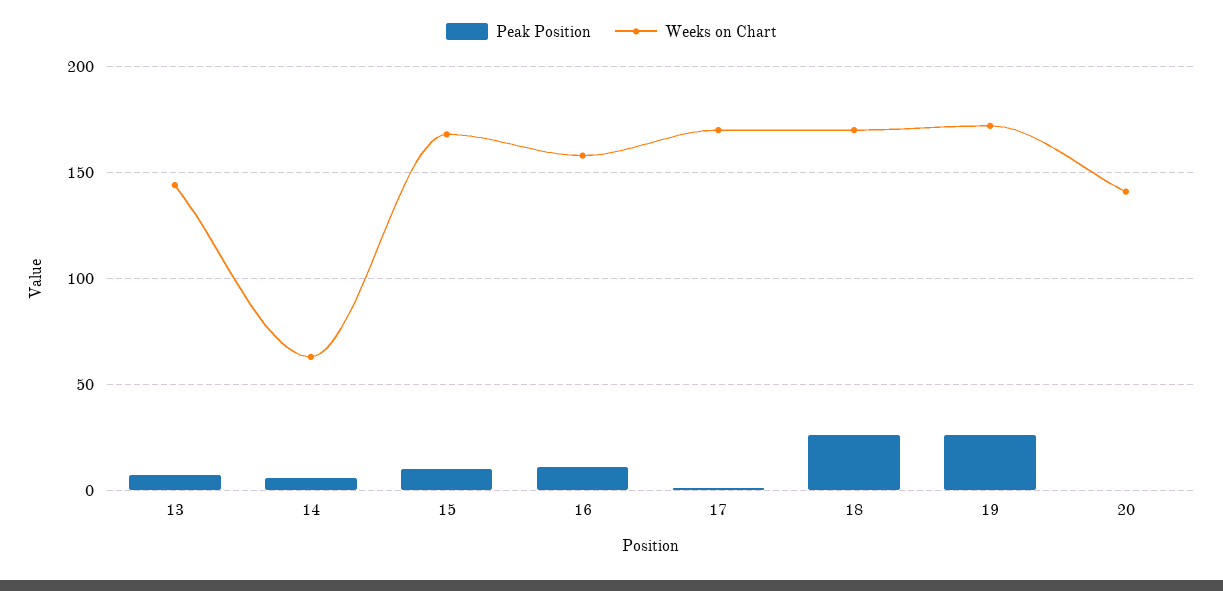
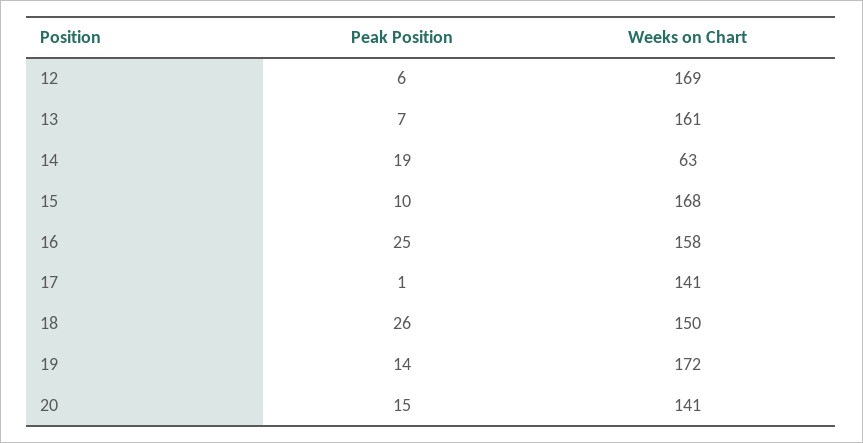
Weeks on Chart, 13: 145 -> 161
Peak Position, 14: 5 -> 19
Peak Position, 16: 10 -> 25
Weeks on Chart, 17: 170 -> 141
Weeks on Chart, 18: 170 -> 150
Peak Position, 19: 25 -> 14
Peak Position, 20: 0 -> 15
Peak Position, 12: none -> 6
Weeks on Chart, 12: none -> 169

